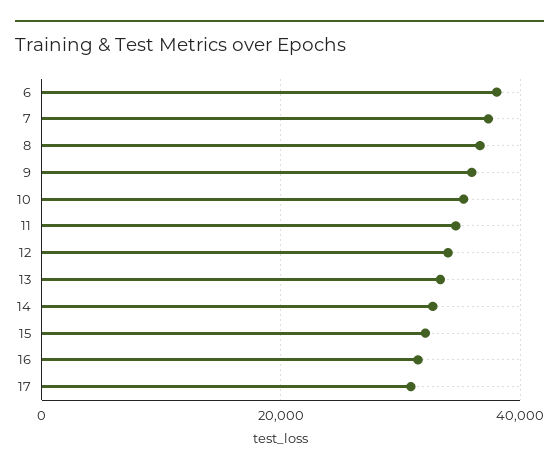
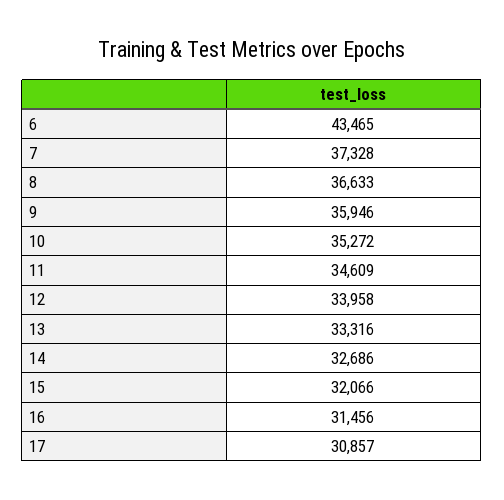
6: 38000 -> 43465

